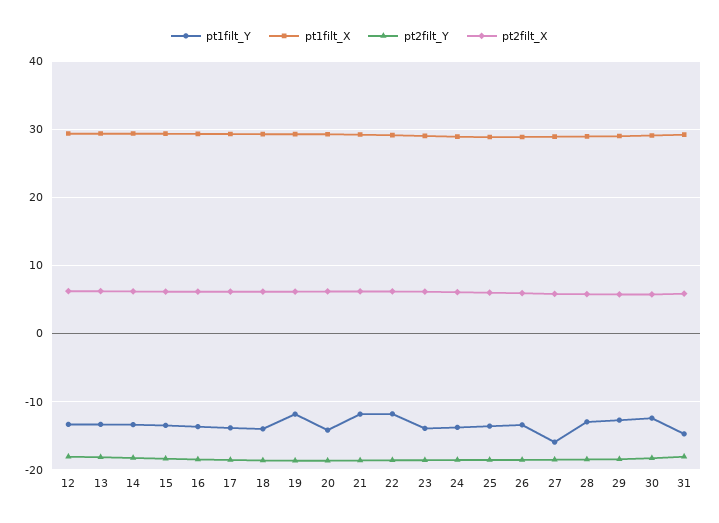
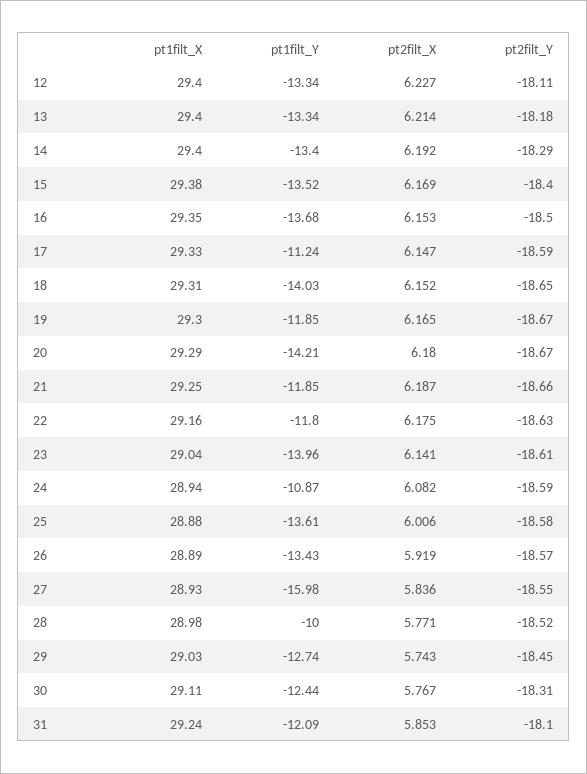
pt1filt_Y, 17: -14 -> -11.24
pt1filt_Y, 24: -14 -> -10.87
pt1filt_Y, 28: -13 -> -10
pt1filt_Y, 31: -15 -> -12.09

